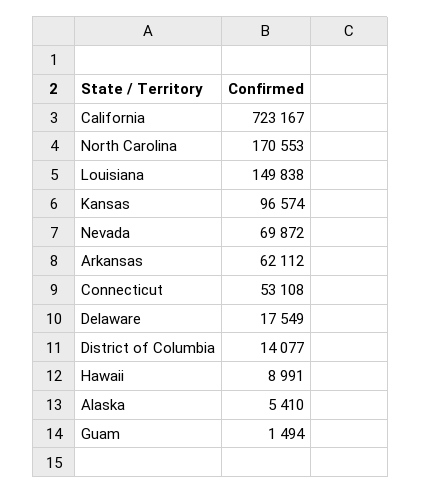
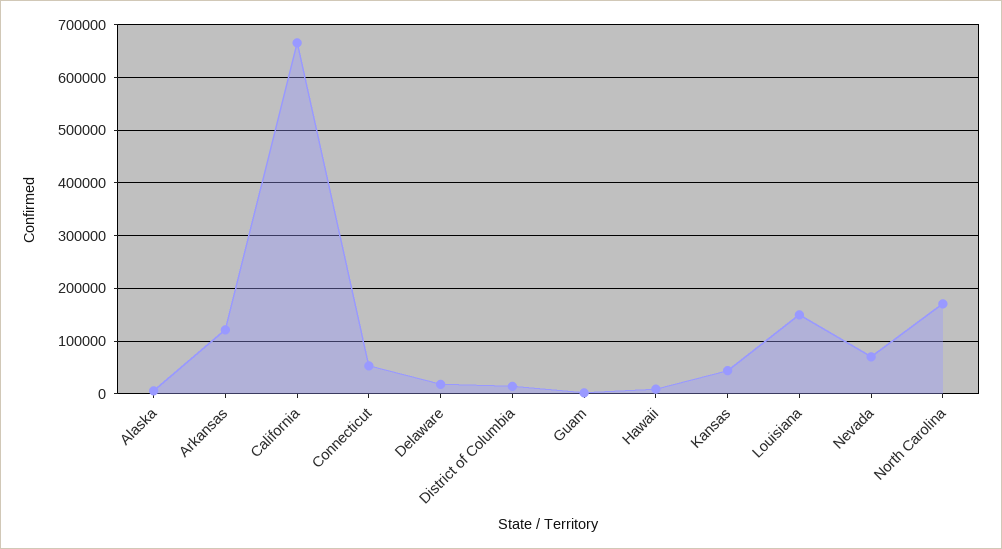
California: 723167 -> 660000
Kansas: 96574 -> 40000
Arkansas: 62112 -> 120000

